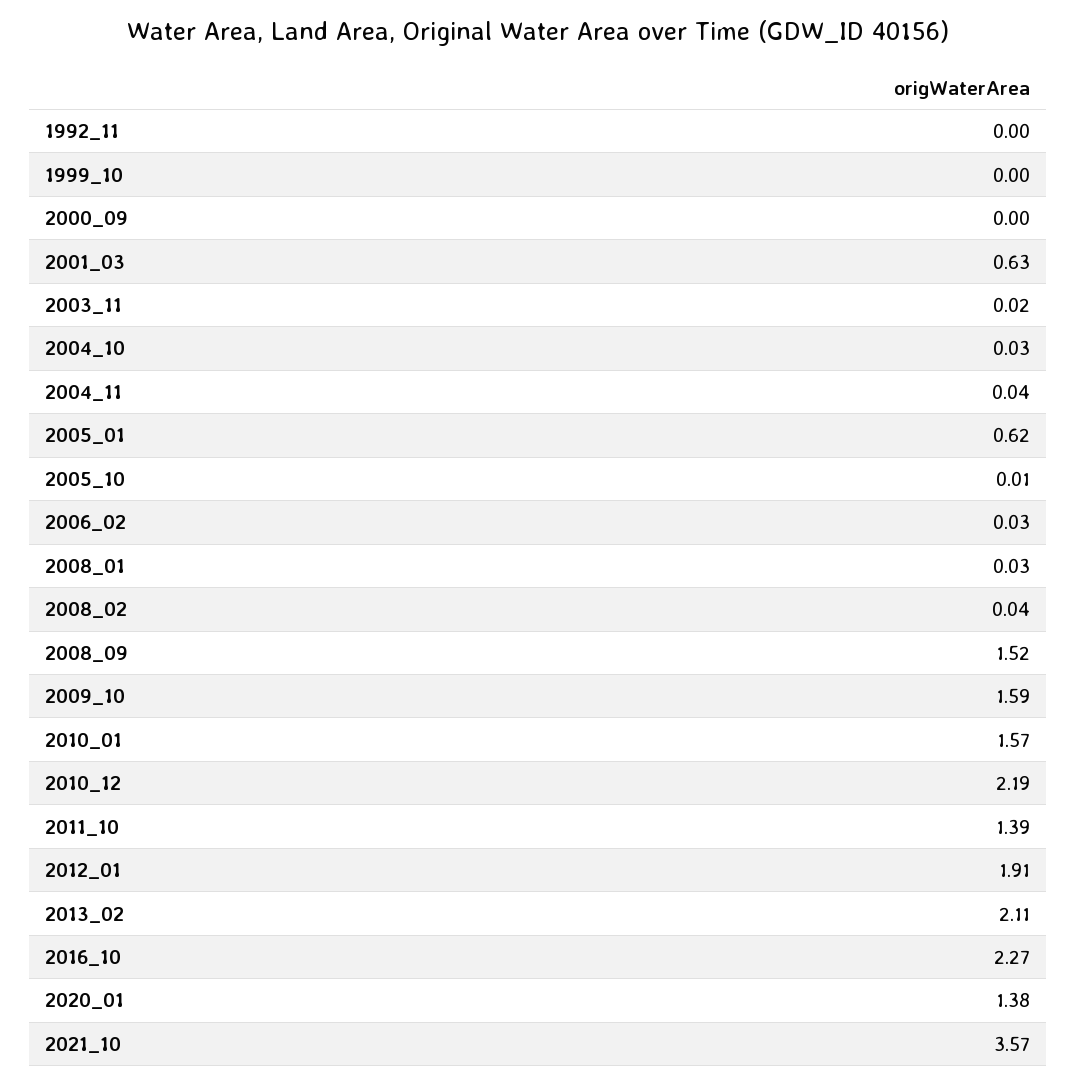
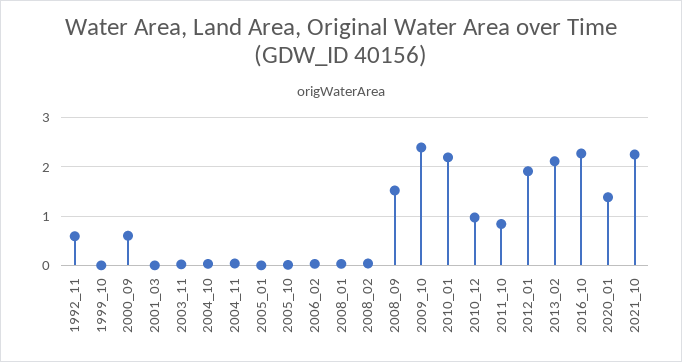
1992_11: 0 -> 0.6
2000_09: 0 -> 0.6
2001_03: 0.63 -> 0
2005_01: 0.62 -> 0
2009_10: 1.59 -> 2.4
2010_01: 1.57 -> 2.2
2010_12: 2.19 -> 1
2011_10: 1.39 -> 0.8
2021_10: 3.57 -> 2.2

